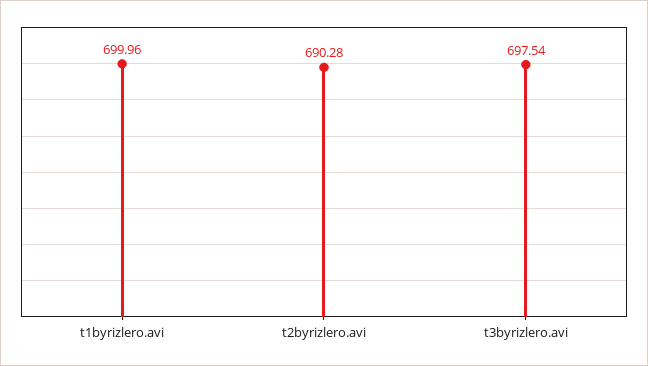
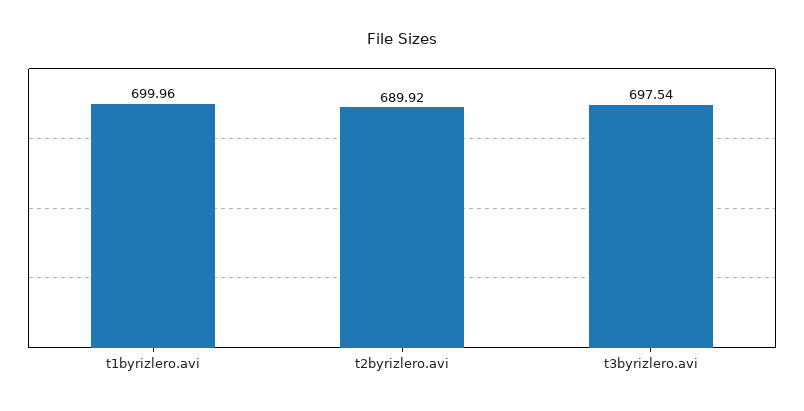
t2byrizlero.avi: 690.28 -> 689.92

